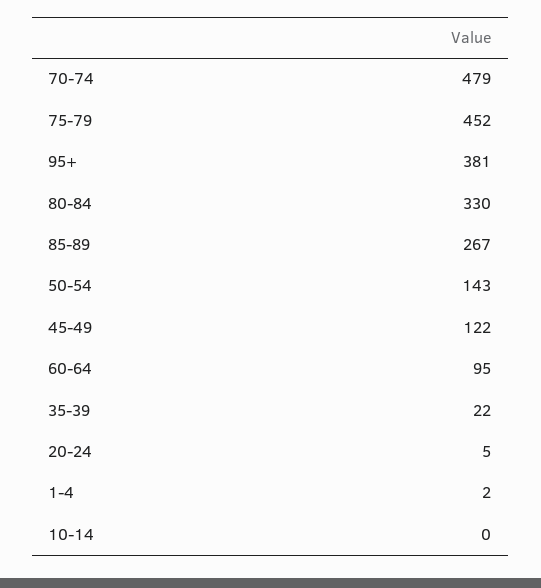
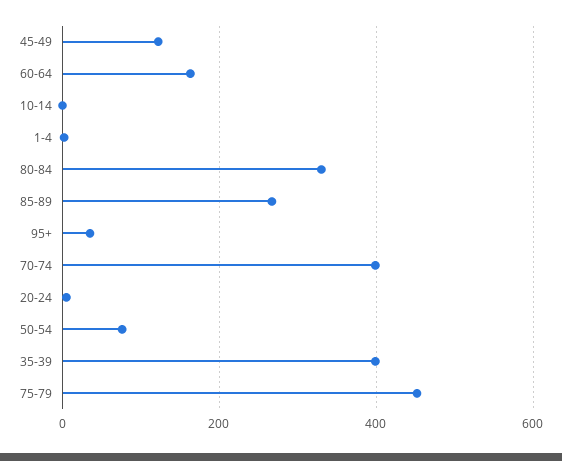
70-74: 479 -> 400
95+: 381 -> 40
50-54: 143 -> 80
60-64: 95 -> 160
35-39: 22 -> 400

